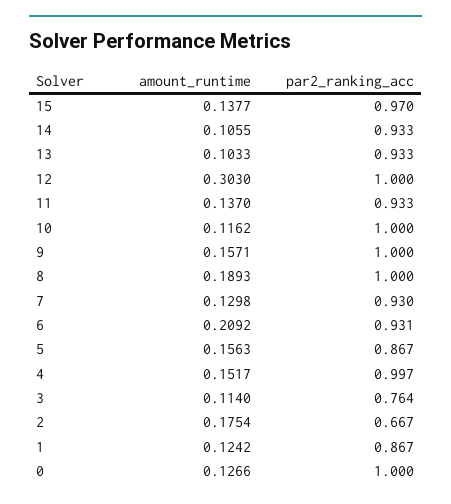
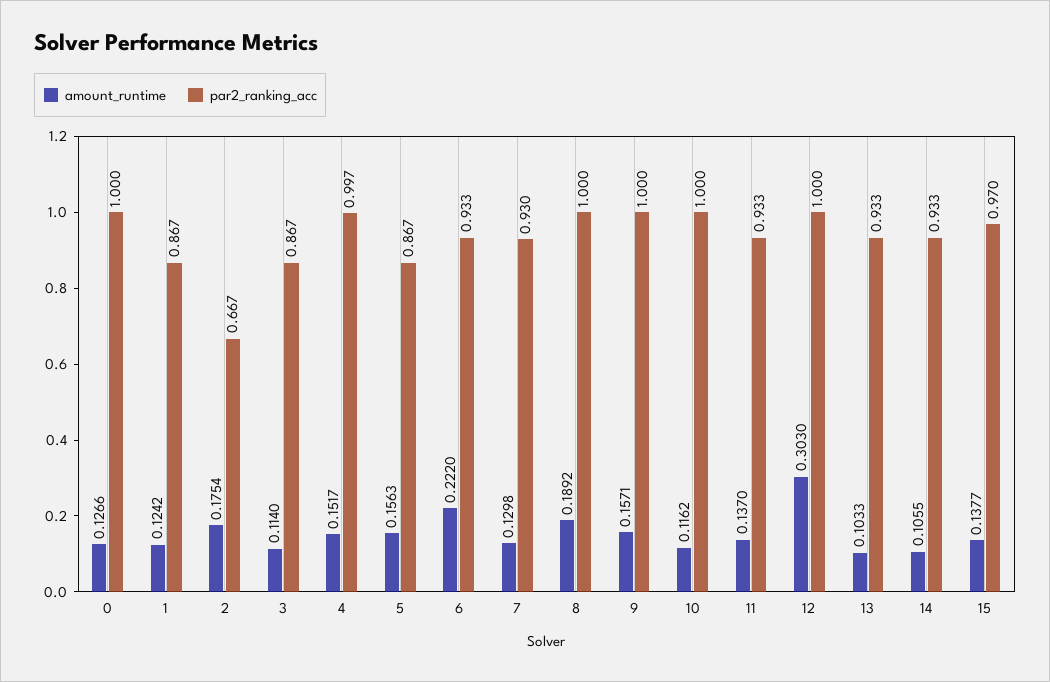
amount_runtime, 8: 0.1893 -> 0.1892
amount_runtime, 6: 0.2092 -> 0.222
par2_ranking_acc, 6: 0.931 -> 0.933
par2_ranking_acc, 3: 0.764 -> 0.867

